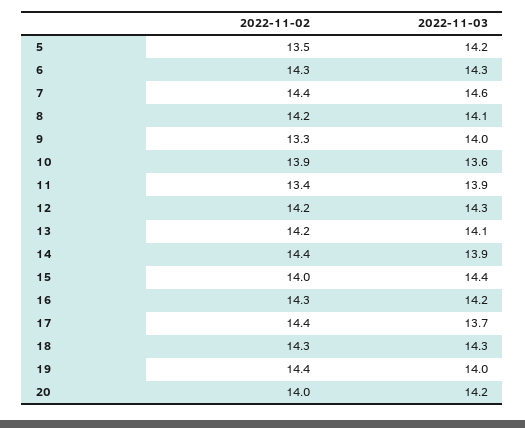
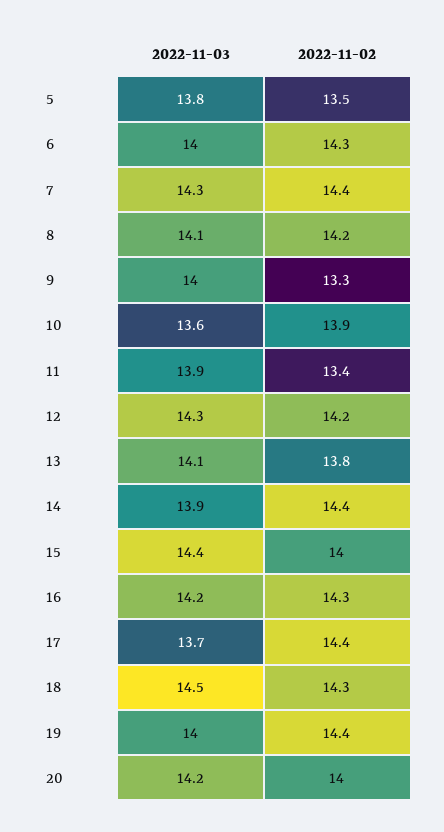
2022-11-03, 5: 14.2 -> 13.8
2022-11-03, 6: 14.3 -> 14
2022-11-03, 7: 14.6 -> 14.3
2022-11-02, 13: 14.2 -> 13.8
2022-11-03, 18: 14.3 -> 14.5

